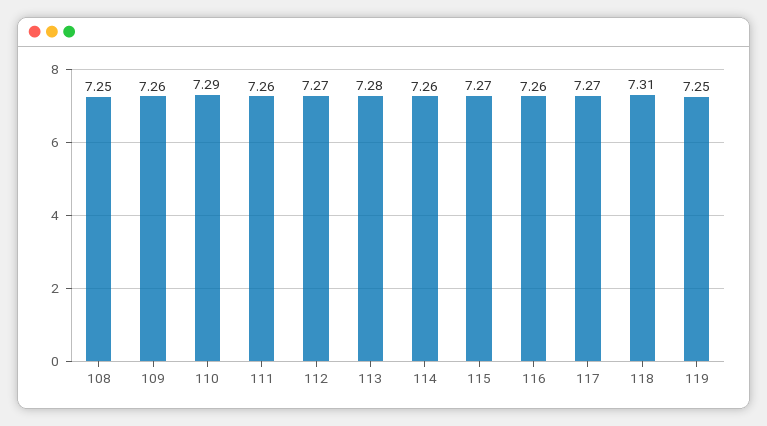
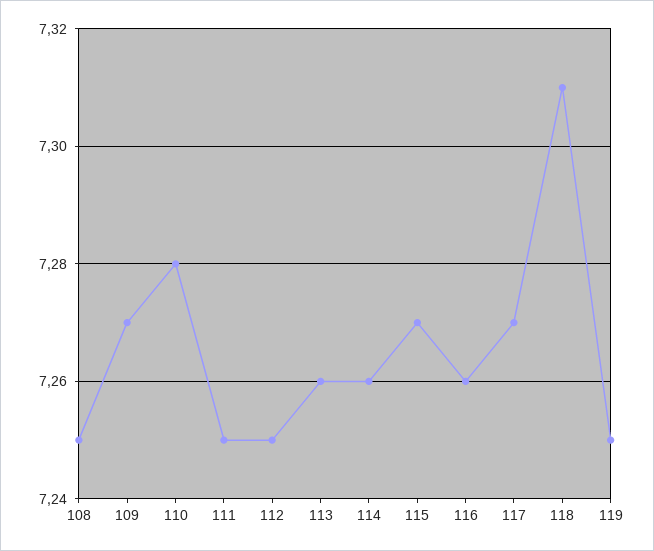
109: 7.26 -> 7.27
110: 7.29 -> 7.28
111: 7.26 -> 7.25
112: 7.27 -> 7.25
113: 7.28 -> 7.26

